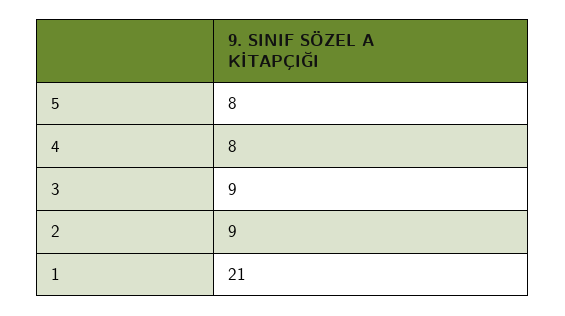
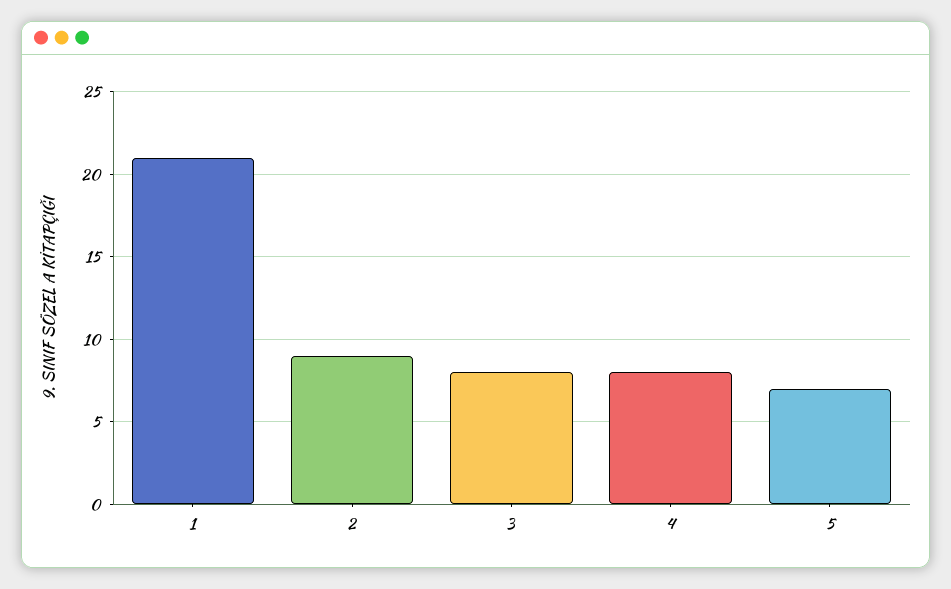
5: 8 -> 7
3: 9 -> 8

